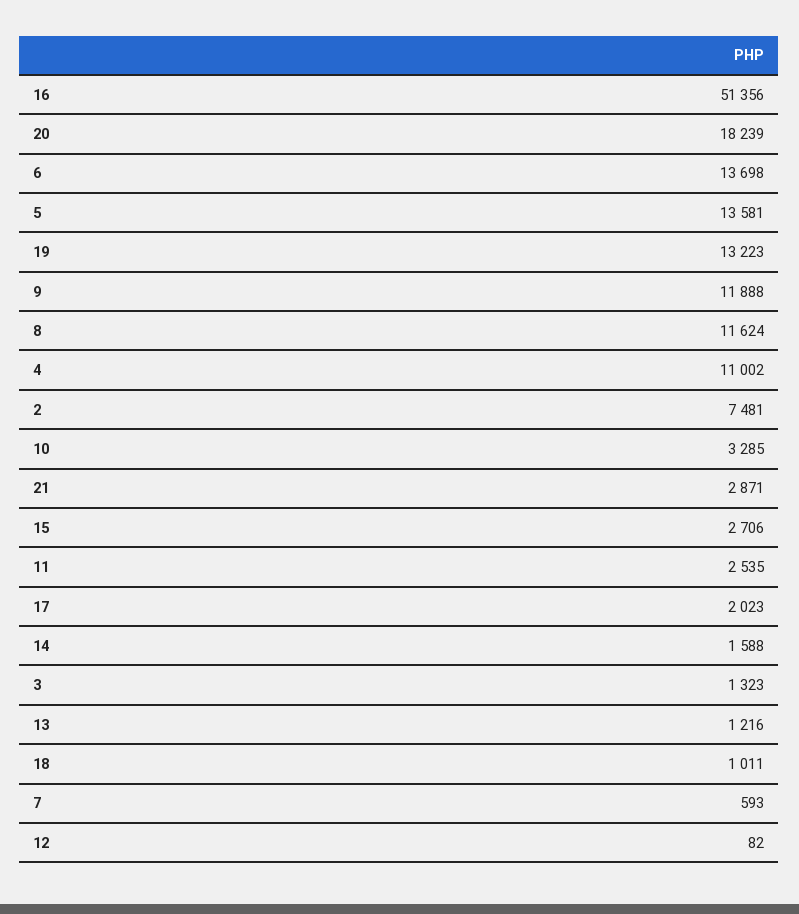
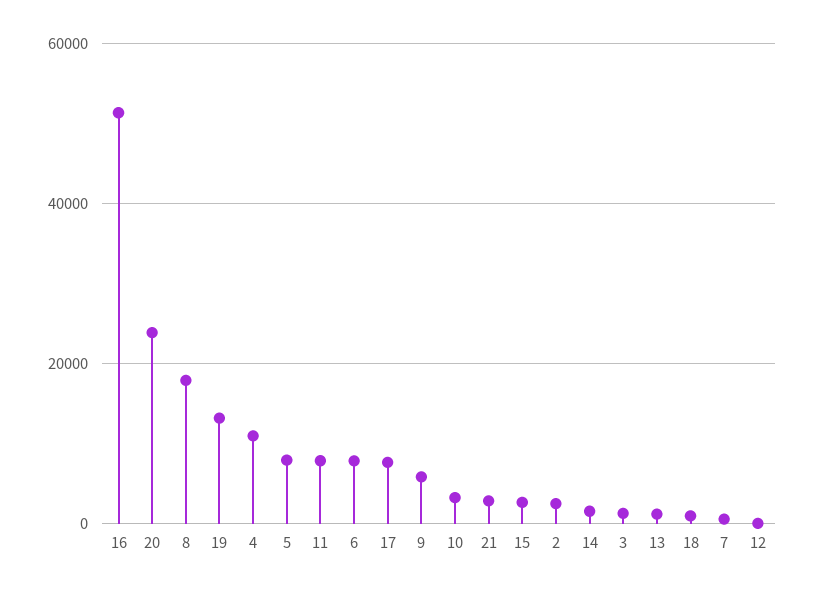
20: 18239 -> 24000
6: 13698 -> 8000
5: 13581 -> 8000
9: 11888 -> 6000
8: 11624 -> 18000
2: 7481 -> 2000
11: 2535 -> 8000
17: 2023 -> 8000

